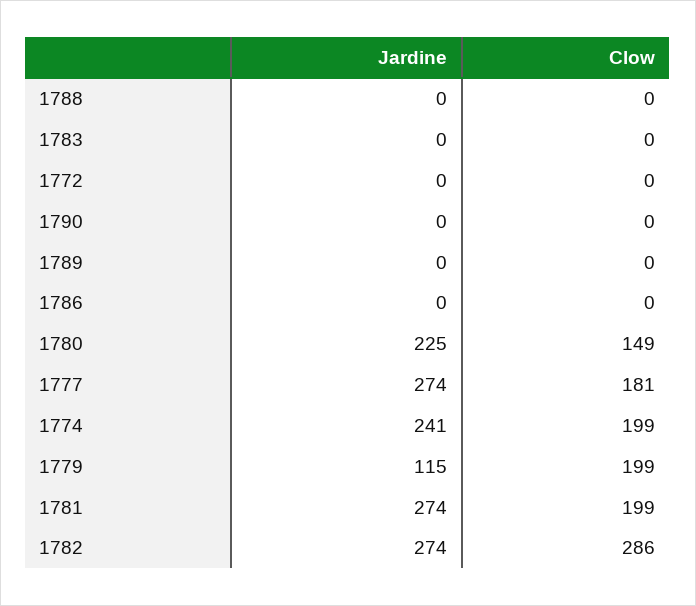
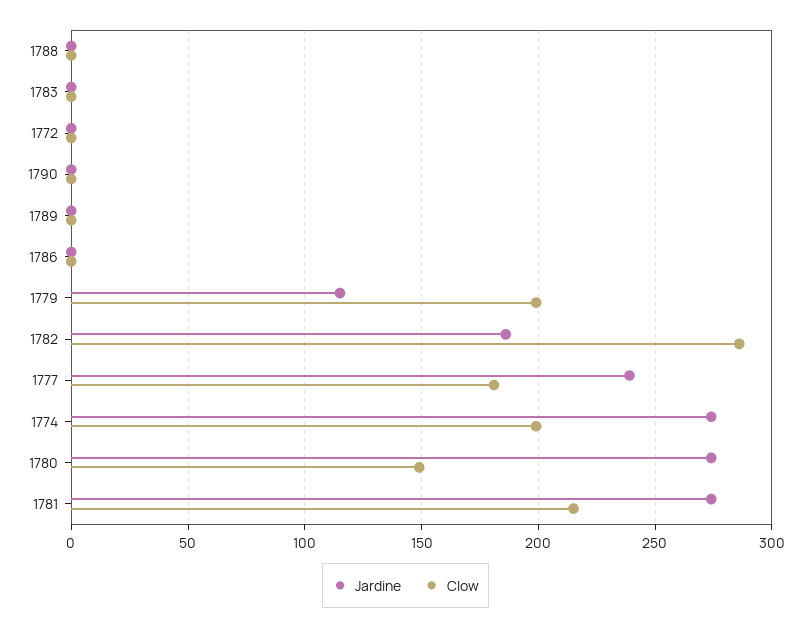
Jardine, 1780: 225 -> 275
Jardine, 1777: 274 -> 240
Jardine, 1774: 241 -> 275
Clow, 1781: 199 -> 215
Jardine, 1782: 274 -> 185

